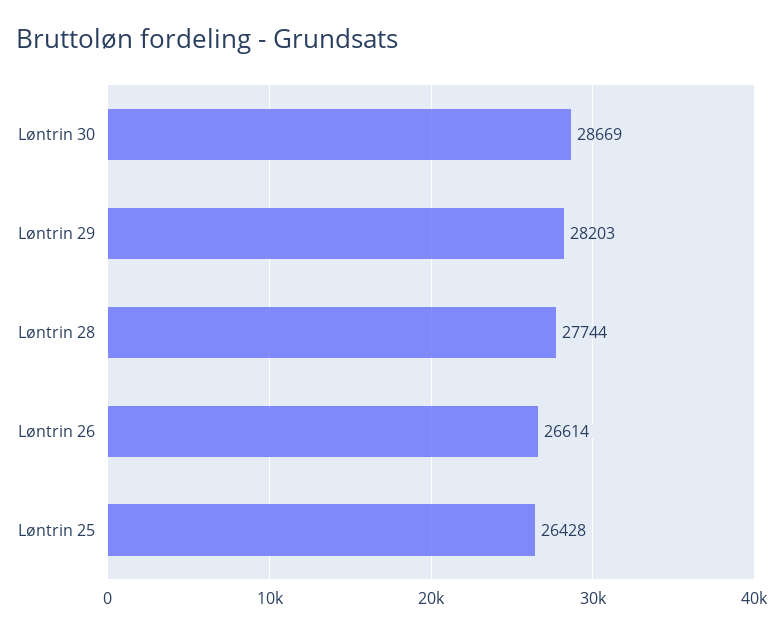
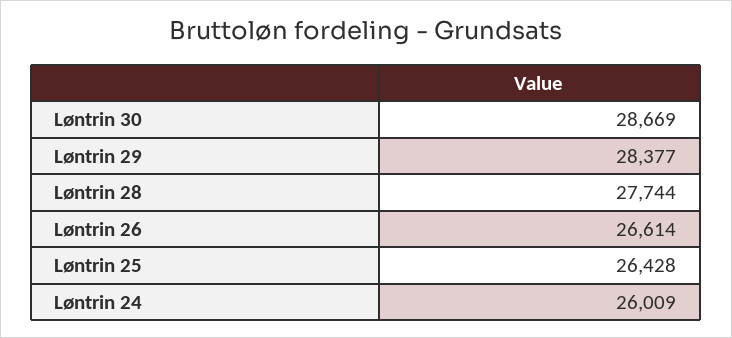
Løntrin 29: 28203 -> 28377
Løntrin 24: none -> 26009

